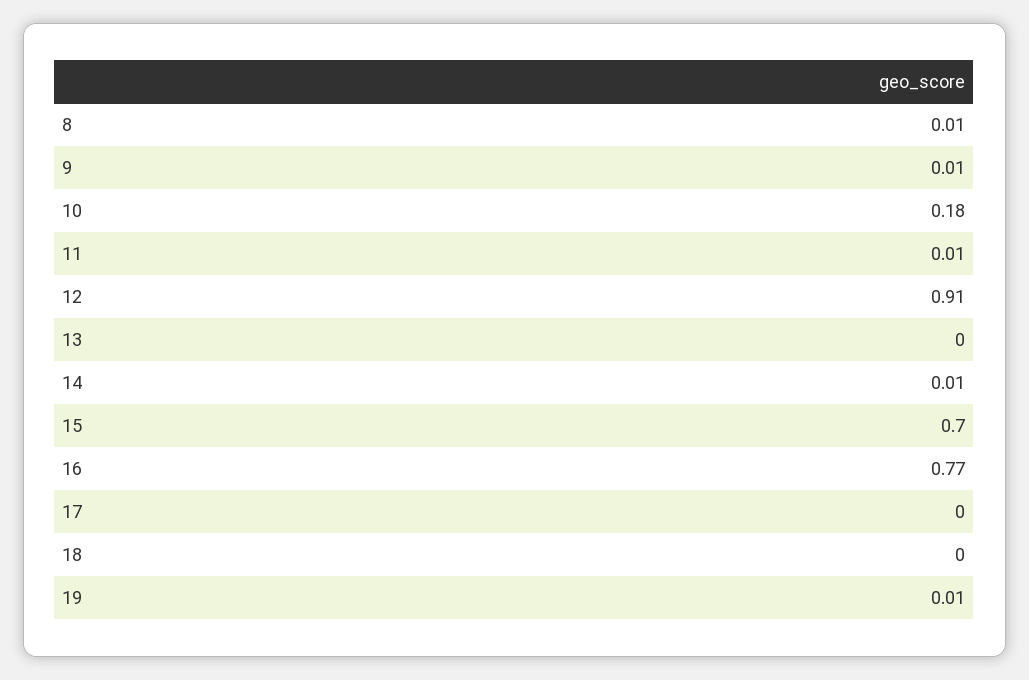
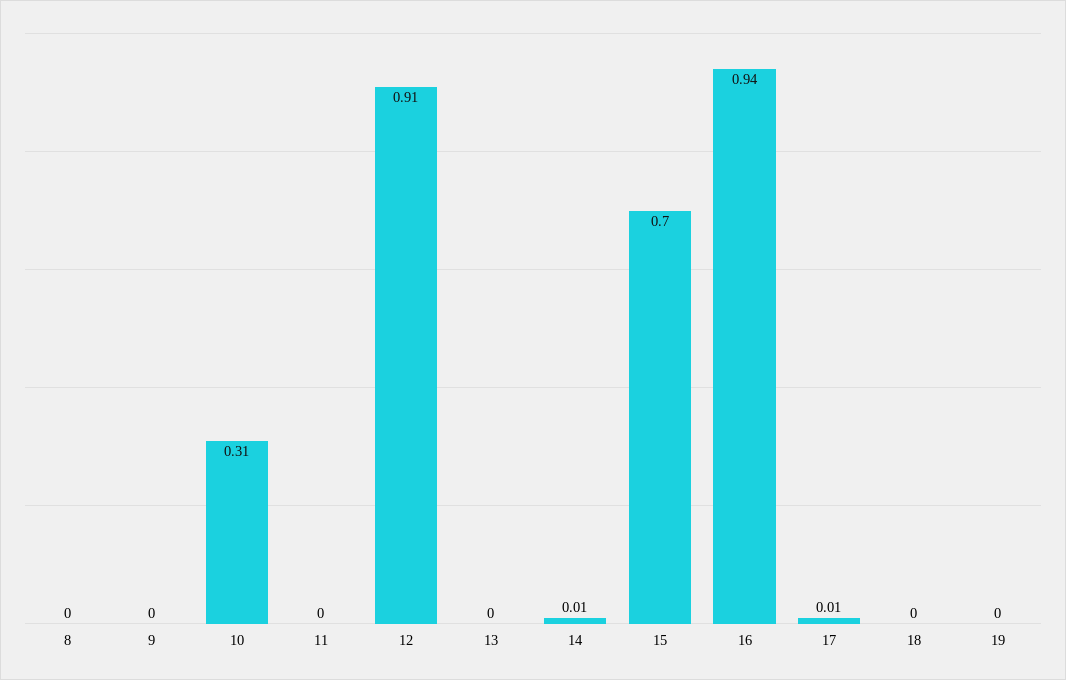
8: 0.01 -> 0
9: 0.01 -> 0
10: 0.18 -> 0.31
11: 0.01 -> 0
16: 0.77 -> 0.94
17: 0 -> 0.01
19: 0.01 -> 0

